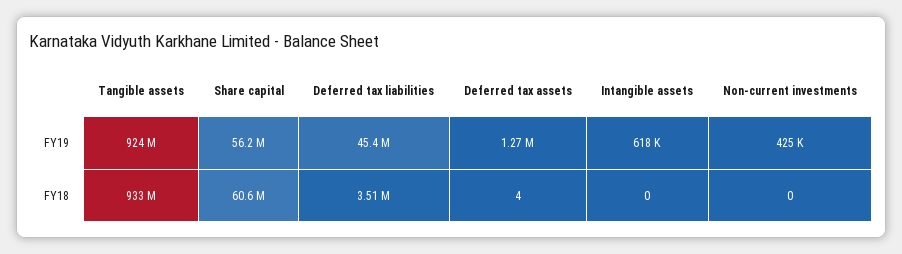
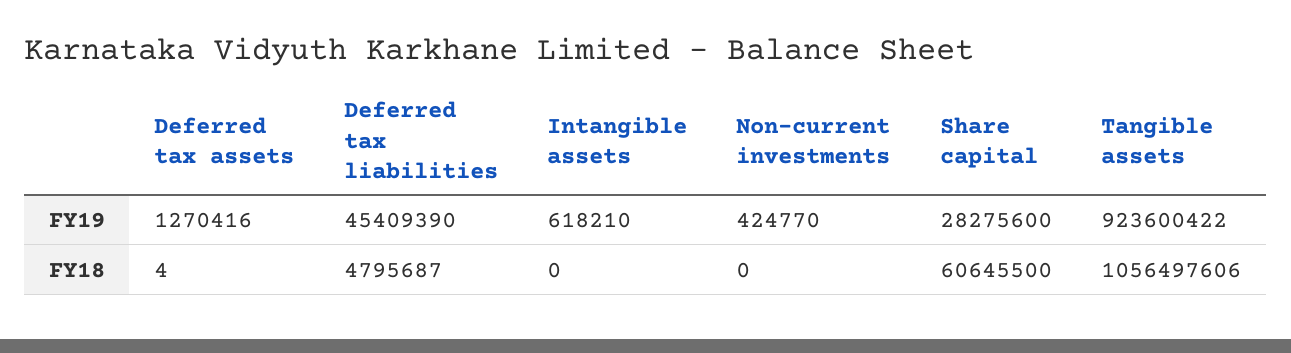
Share capital, FY19: 56200000 -> 28275600
Tangible assets, FY18: 933000000 -> 1056497606
Deferred tax liabilities, FY18: 3510000 -> 4795687

